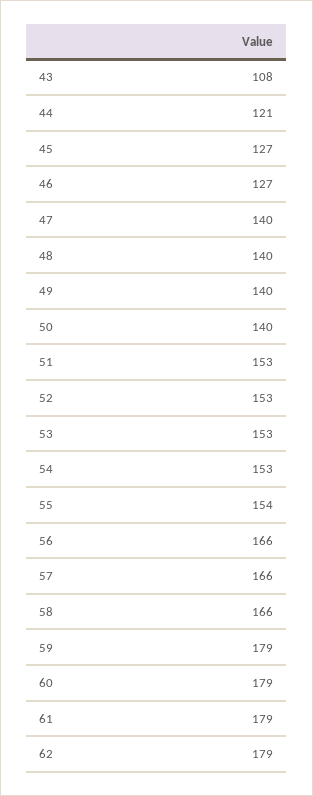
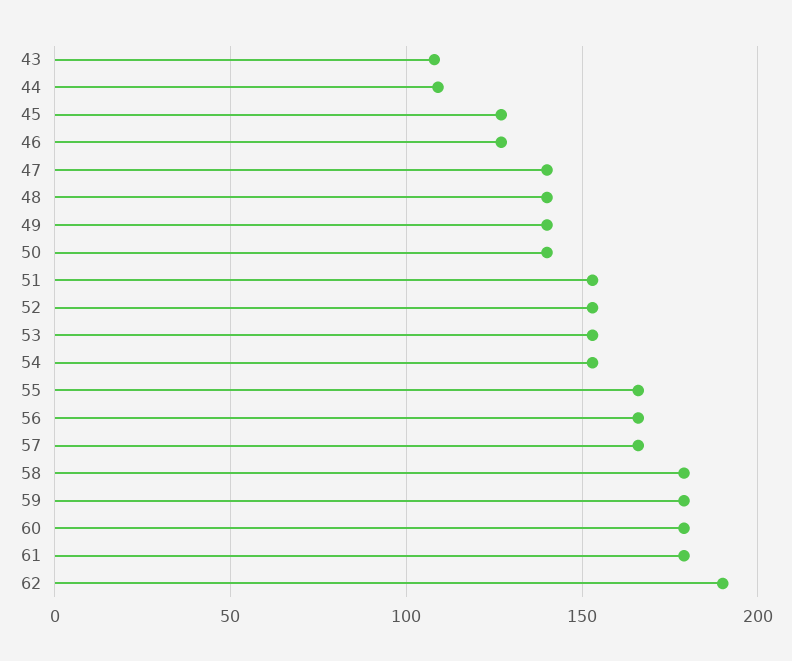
44: 121 -> 110
55: 154 -> 165
58: 166 -> 180
62: 179 -> 190

